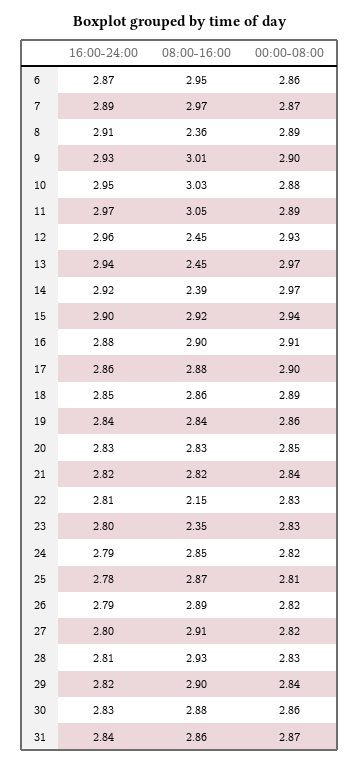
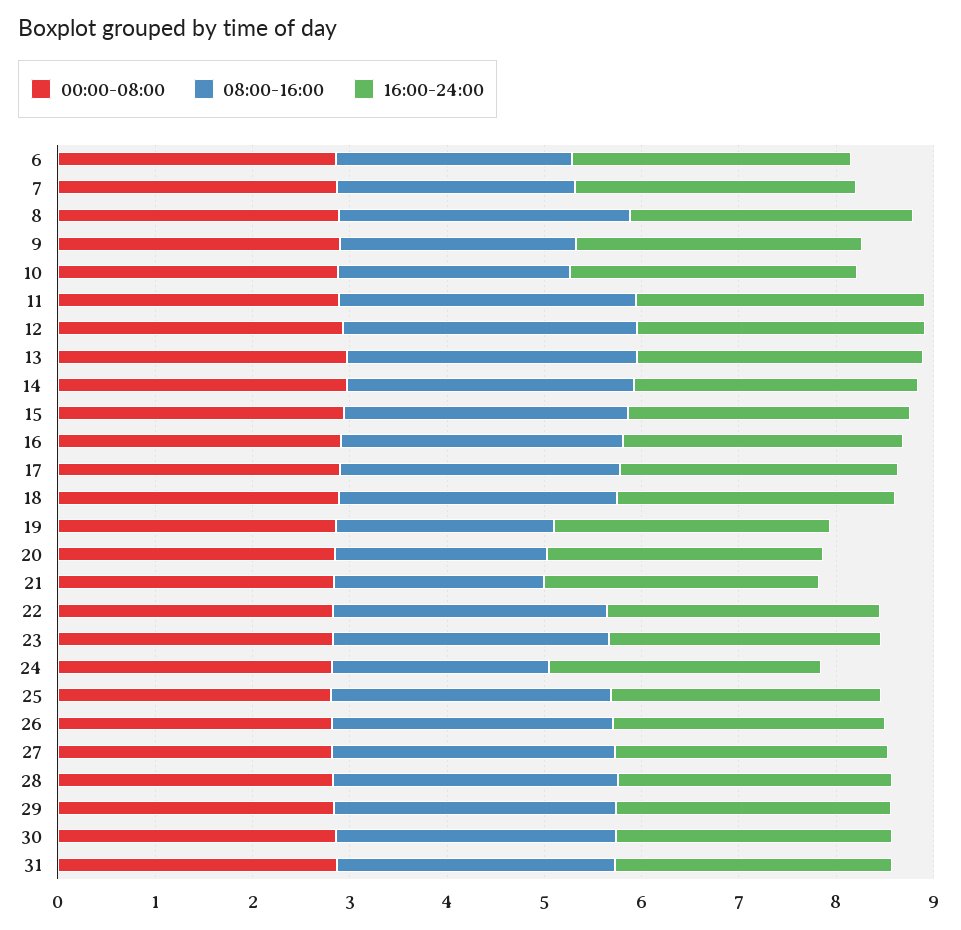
08:00-16:00, 6: 2.95 -> 2.4
08:00-16:00, 7: 2.97 -> 2.4
08:00-16:00, 8: 2.36 -> 3
08:00-16:00, 9: 3.01 -> 2.4
08:00-16:00, 10: 3.03 -> 2.4
08:00-16:00, 12: 2.45 -> 3
08:00-16:00, 13: 2.45 -> 3
08:00-16:00, 14: 2.39 -> 3
08:00-16:00, 19: 2.84 -> 2.2
08:00-16:00, 20: 2.83 -> 2.2
08:00-16:00, 21: 2.82 -> 2.2
08:00-16:00, 22: 2.15 -> 2.8
08:00-16:00, 23: 2.35 -> 2.8
08:00-16:00, 24: 2.85 -> 2.2

